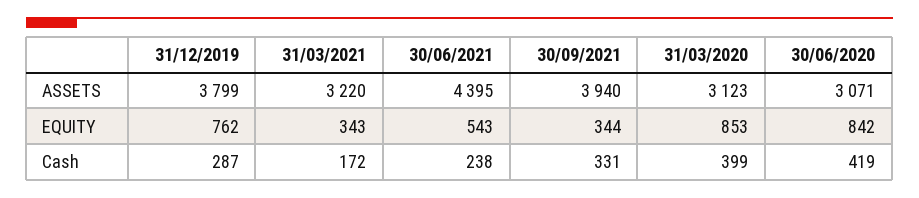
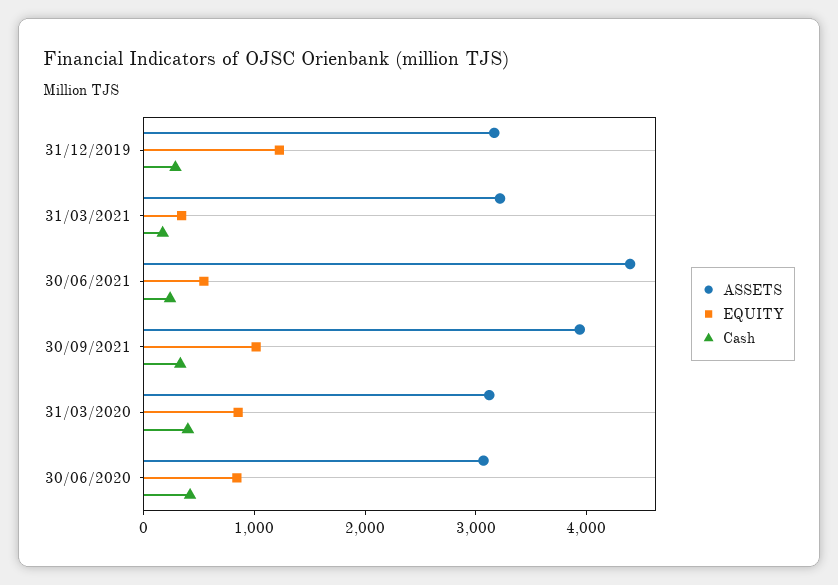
ASSETS, 31/12/2019: 3799 -> 3200
EQUITY, 31/12/2019: 762 -> 1200
EQUITY, 30/09/2021: 344 -> 1000

